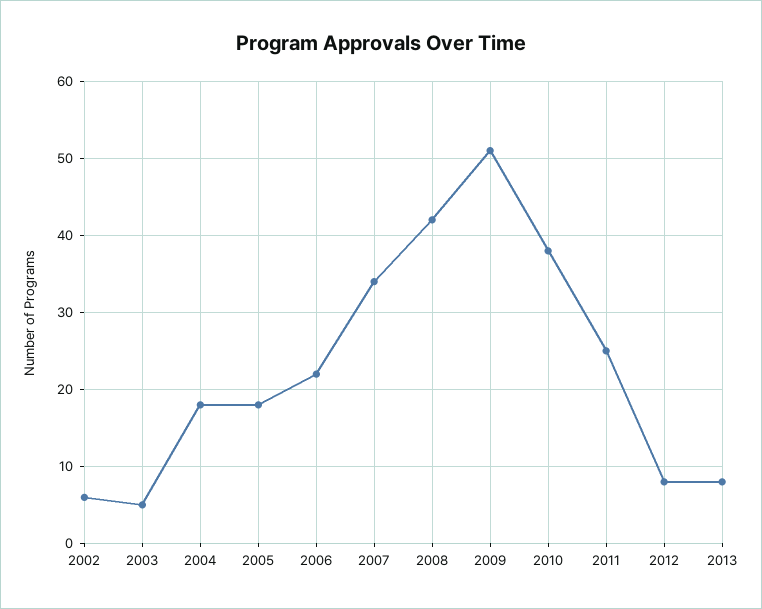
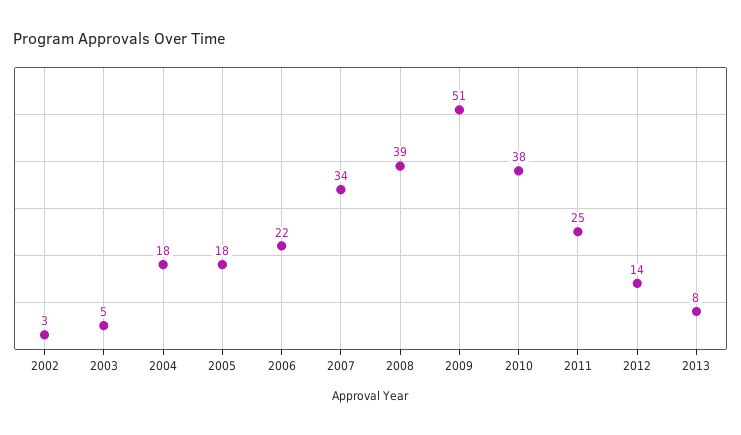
2002: 6 -> 3
2008: 42 -> 39
2012: 8 -> 14

